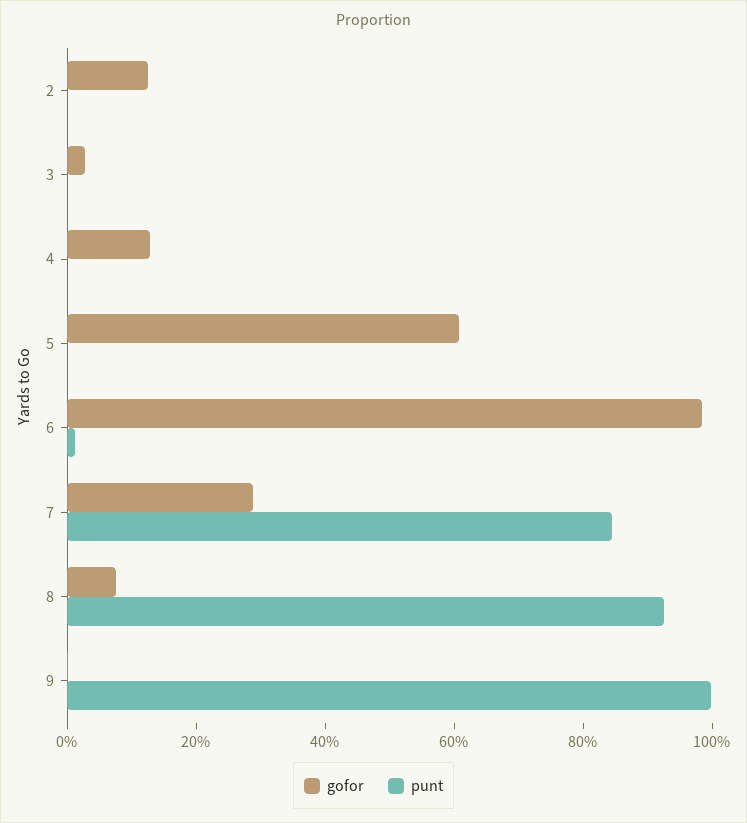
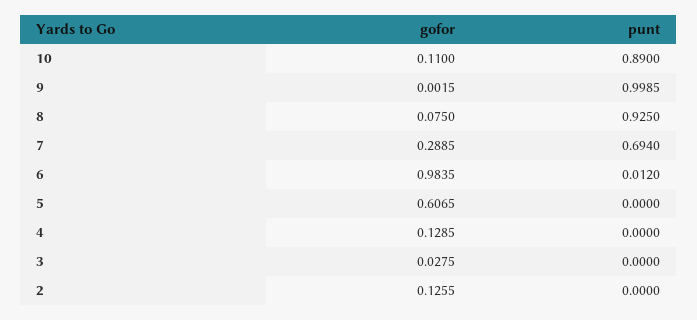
punt, 7: 0.85 -> 0.694
gofor, 10: none -> 0.11
punt, 10: none -> 0.89

